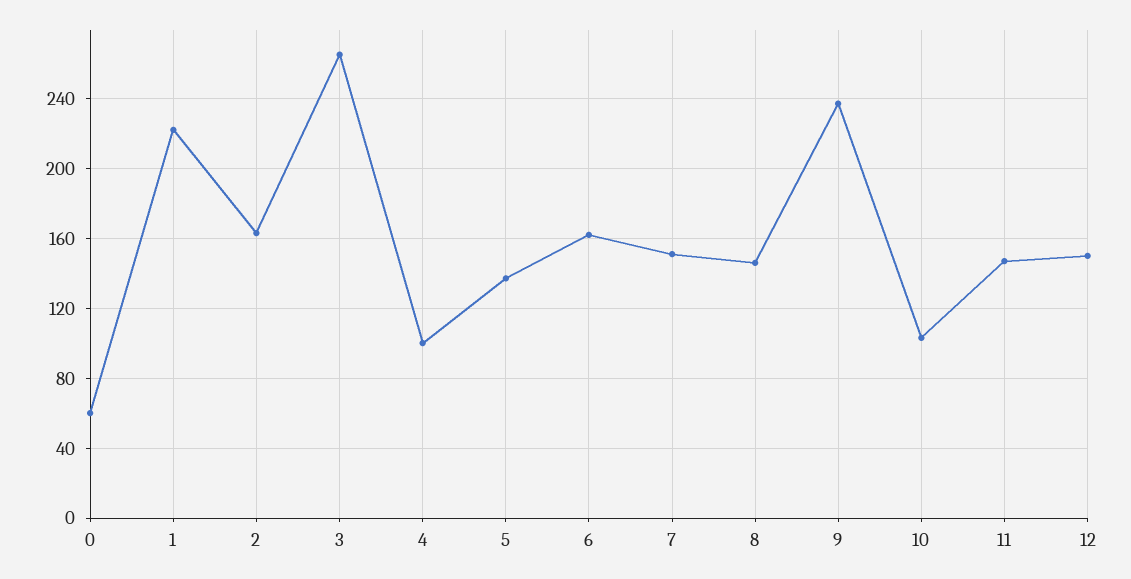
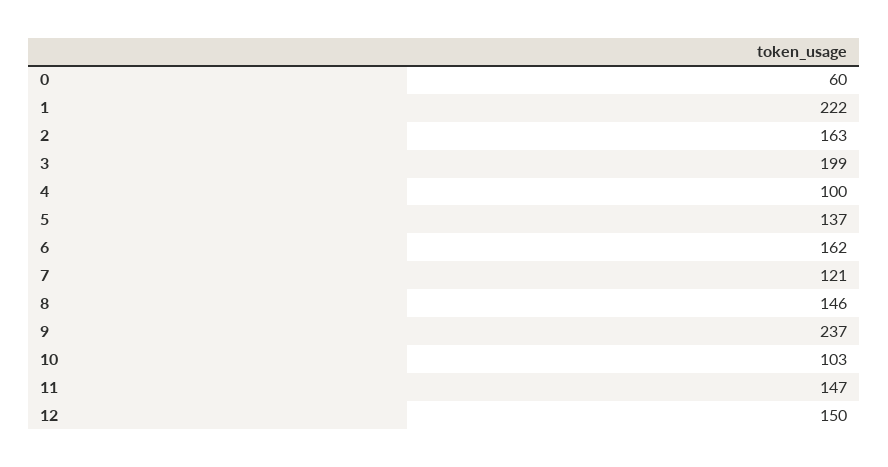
3: 265 -> 199
7: 150 -> 121

